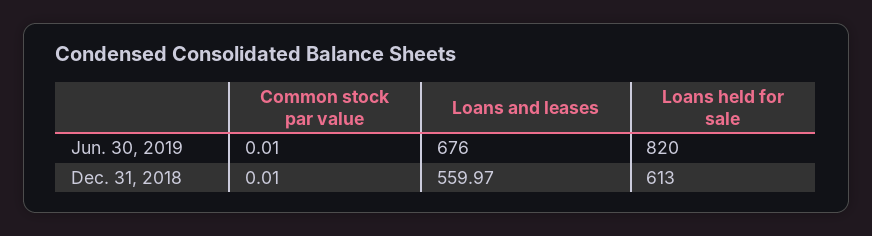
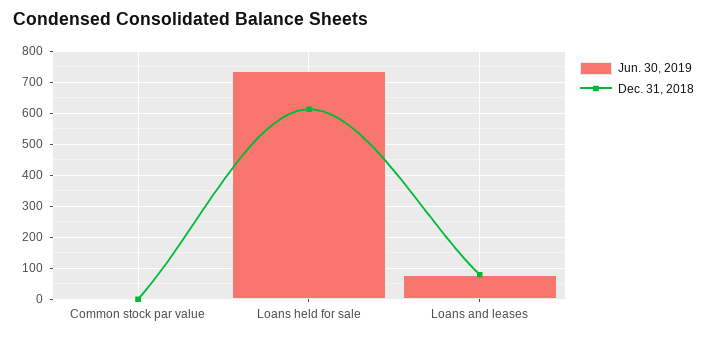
Jun. 30, 2019, Loans and leases: 676 -> 80
Jun. 30, 2019, Loans held for sale: 820 -> 740
Dec. 31, 2018, Loans and leases: 559.97 -> 80

